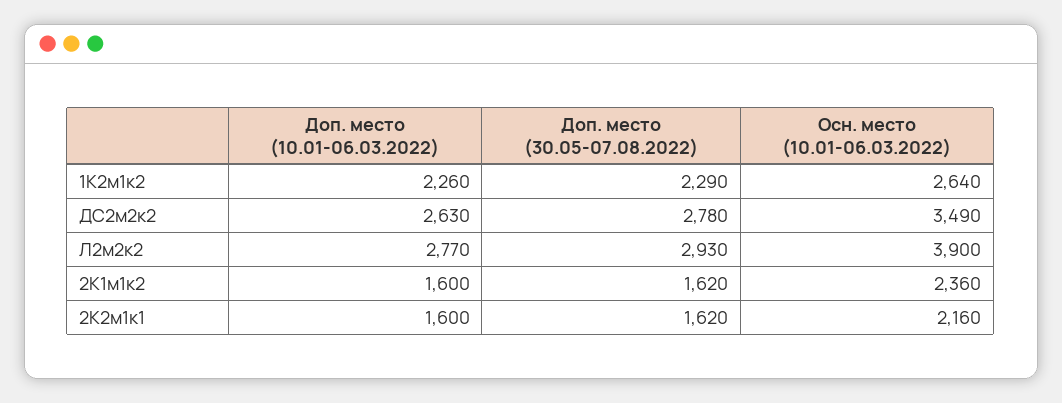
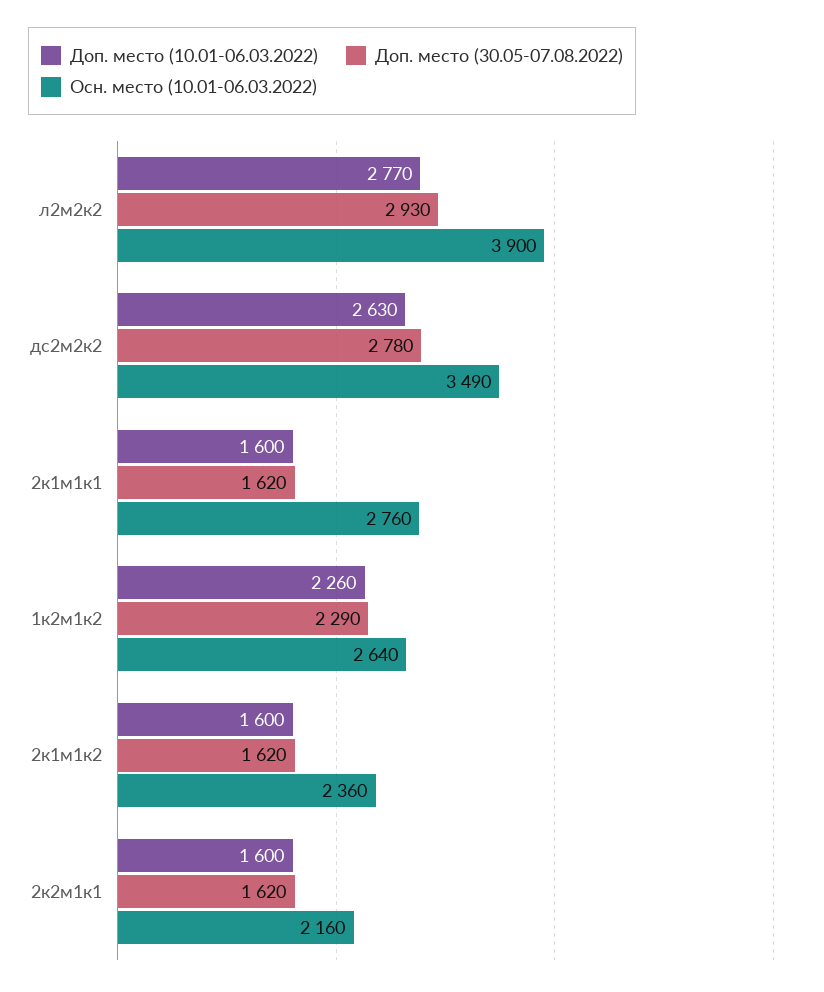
Доп. место (10.01-06.03.2022), 2к1м1к1: none -> 1600
Доп. место (30.05-07.08.2022), 2к1м1к1: none -> 1620
Осн. место (10.01-06.03.2022), 2к1м1к1: none -> 2760

